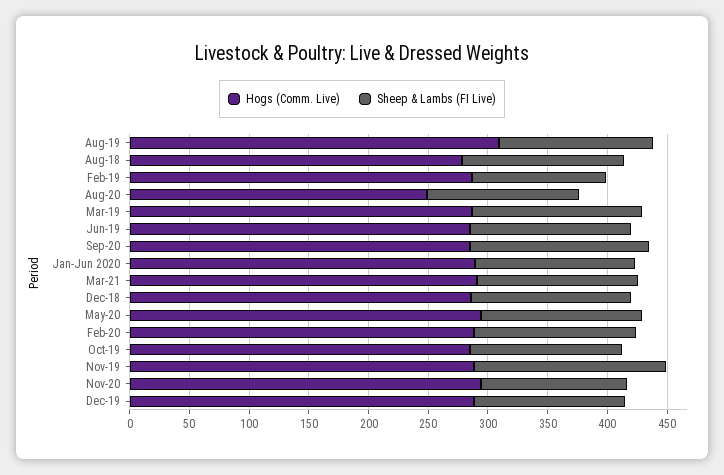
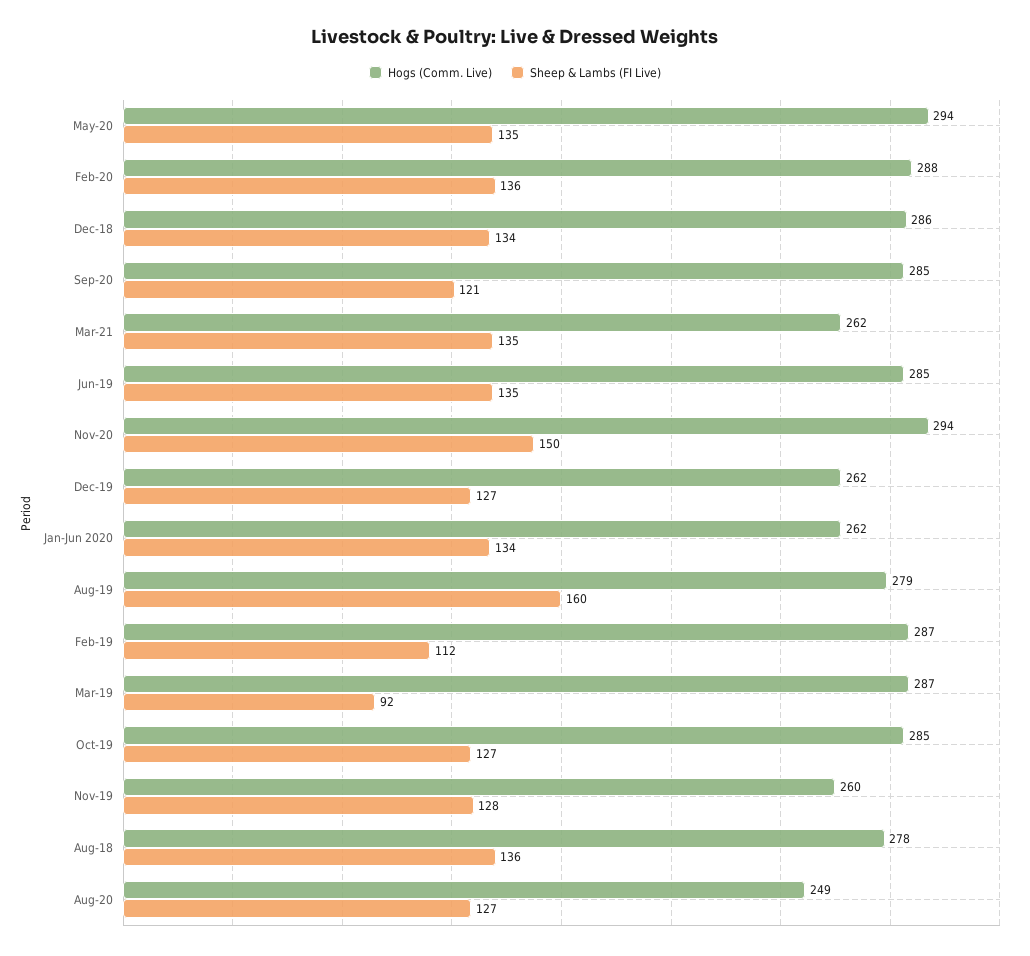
Hogs (Comm. Live), Aug-19: 310 -> 279
Sheep & Lambs (FI Live), Aug-19: 130 -> 160
Sheep & Lambs (FI Live), Mar-19: 140 -> 92
Sheep & Lambs (FI Live), Sep-20: 150 -> 121
Hogs (Comm. Live), Jan-Jun 2020: 290 -> 262
Hogs (Comm. Live), Mar-21: 290 -> 262
Hogs (Comm. Live), Nov-19: 290 -> 260
Sheep & Lambs (FI Live), Nov-19: 160 -> 128
Sheep & Lambs (FI Live), Nov-20: 120 -> 150
Hogs (Comm. Live), Dec-19: 290 -> 262

